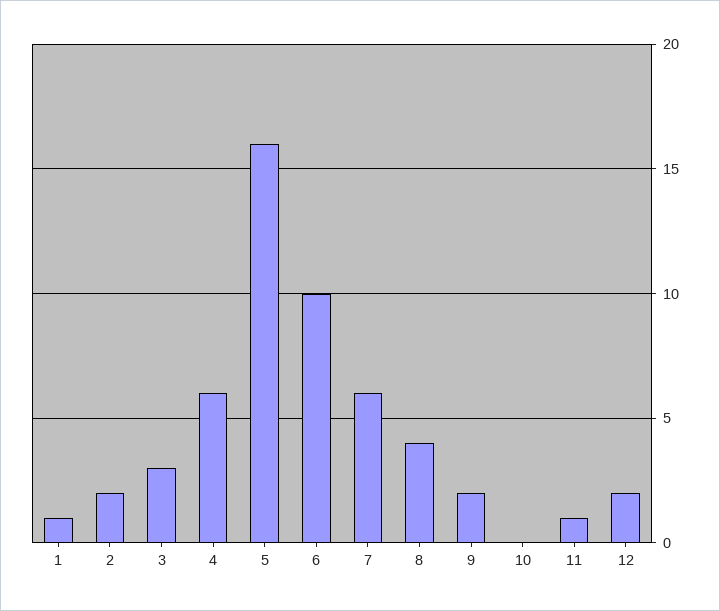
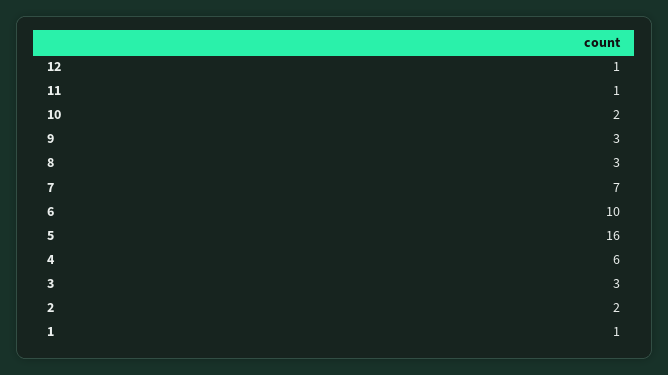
7: 6 -> 7
8: 4 -> 3
9: 2 -> 3
10: 0 -> 2
12: 2 -> 1

